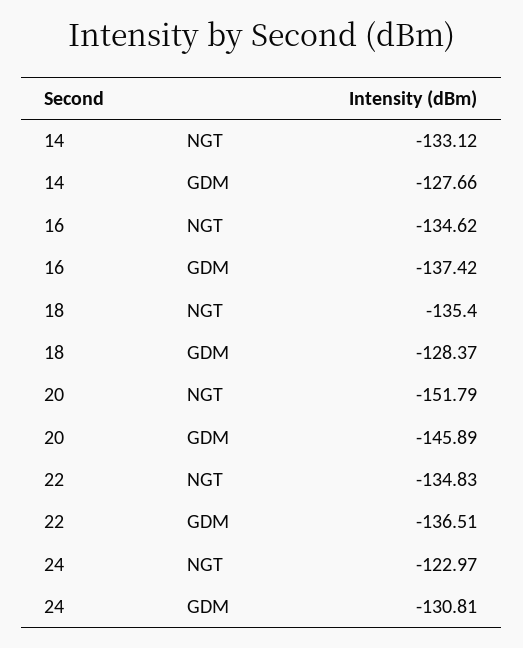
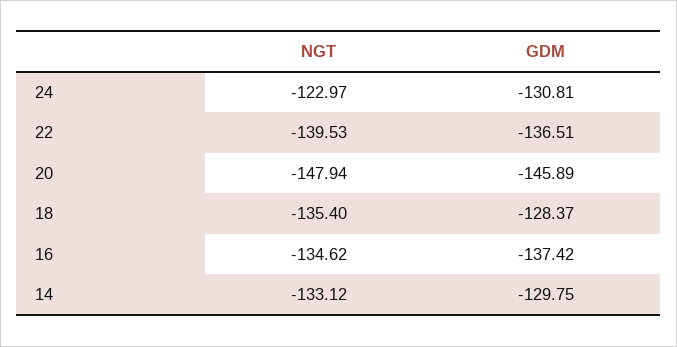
14, GDM: -127.66 -> -129.75
20, NGT: -151.79 -> -147.94
22, NGT: -134.83 -> -139.53

